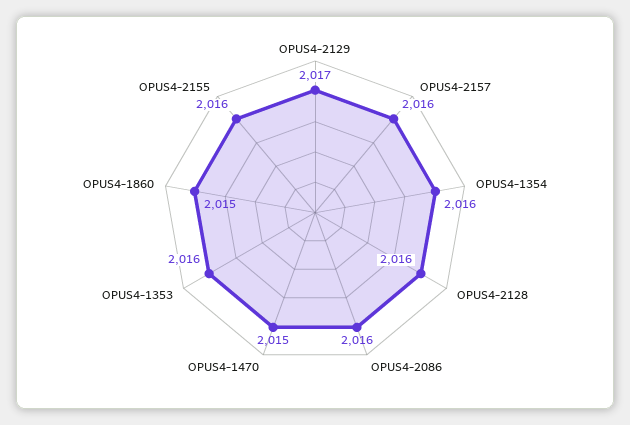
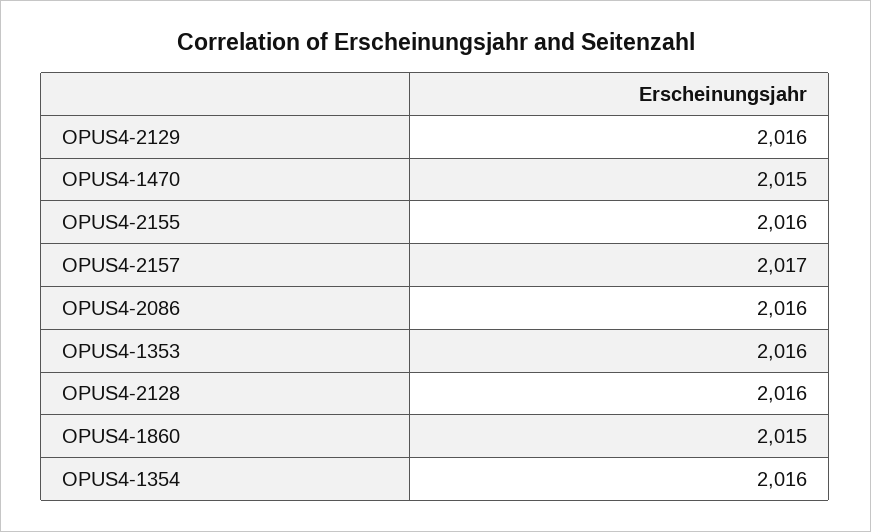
OPUS4-2129: 2017 -> 2016
OPUS4-2157: 2016 -> 2017

